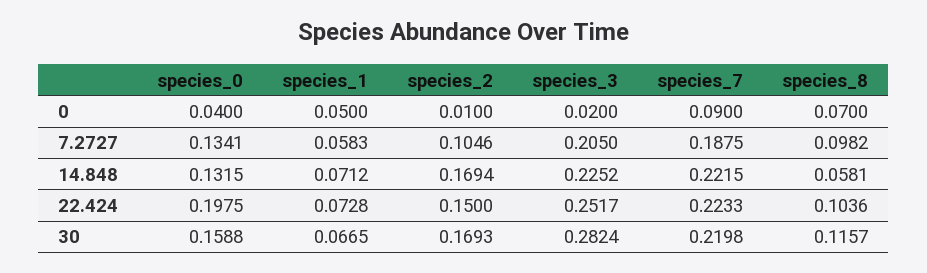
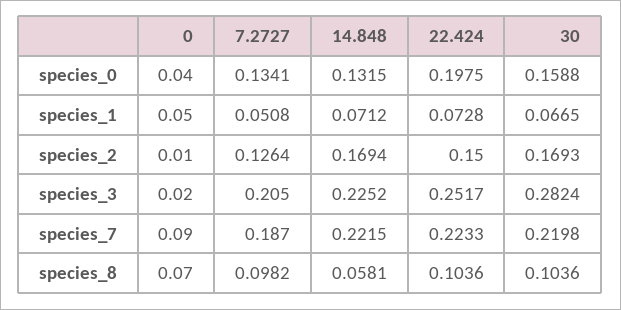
species_1, 7.2727: 0.0583 -> 0.0508
species_2, 7.2727: 0.1046 -> 0.1264
species_7, 7.2727: 0.1875 -> 0.187
species_8, 30: 0.1157 -> 0.1036

